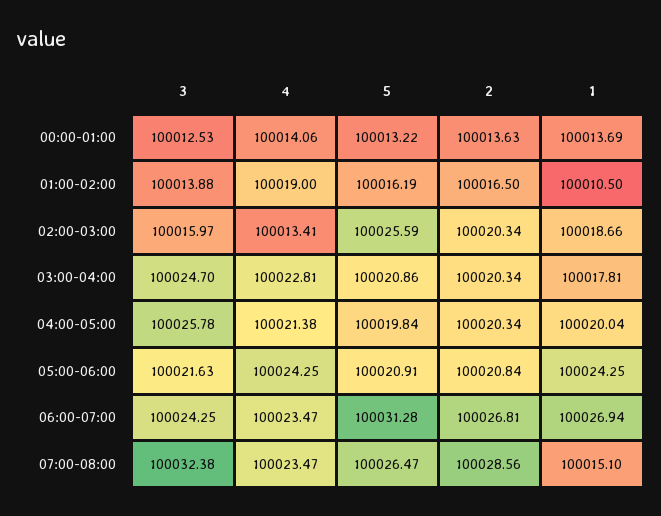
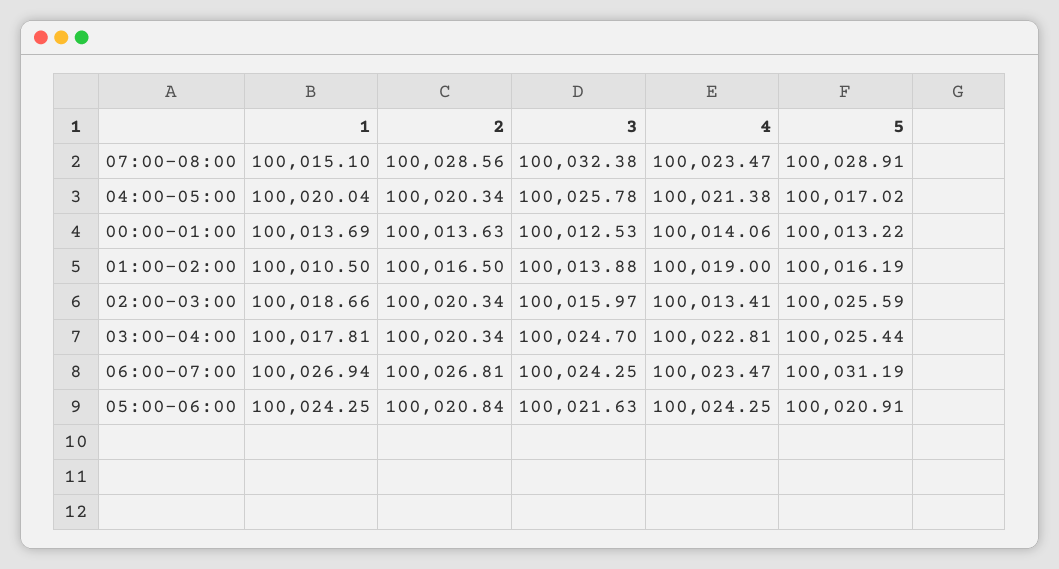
5, 03:00-04:00: 100020.86 -> 100025.44
5, 04:00-05:00: 100019.84 -> 100017.02
5, 06:00-07:00: 100031.28 -> 100031.19
5, 07:00-08:00: 100026.47 -> 100028.91

